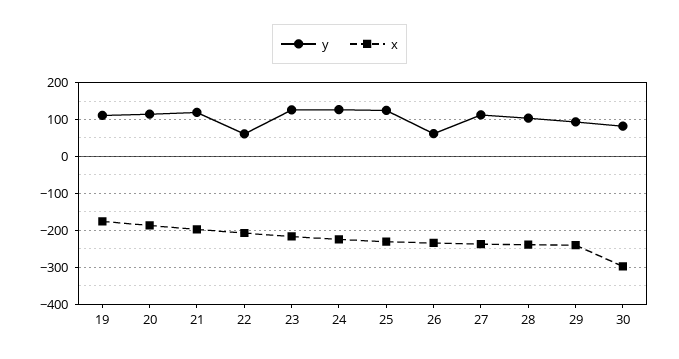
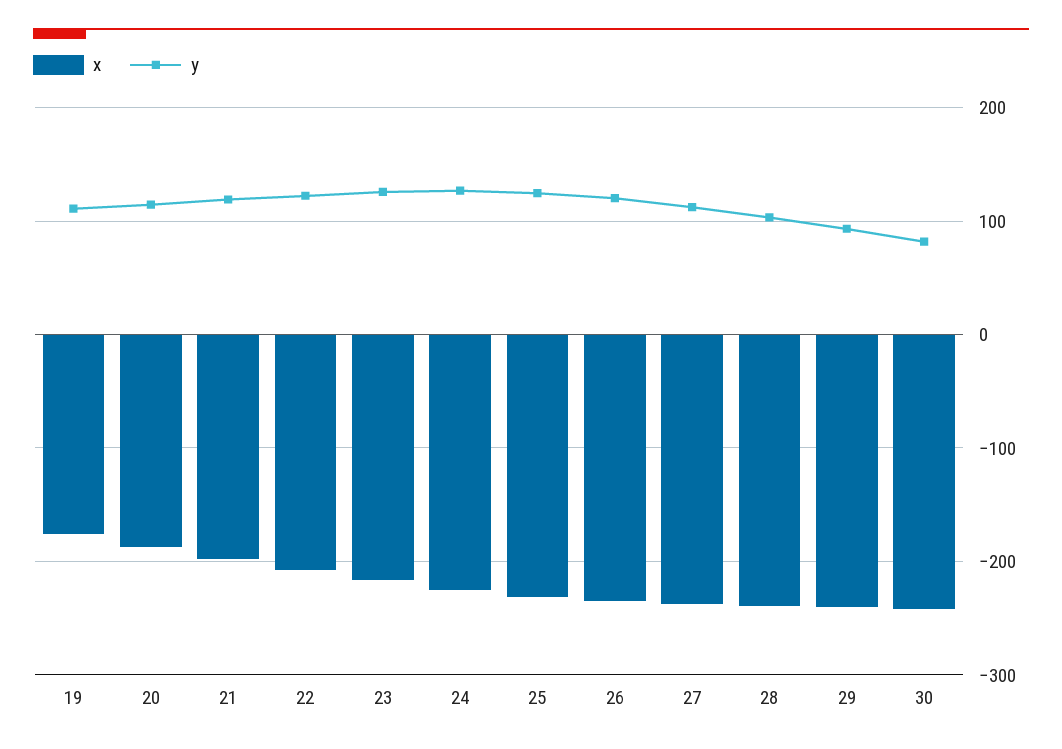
y, 22: 60 -> 120
y, 26: 60 -> 120
x, 30: -300 -> -240

